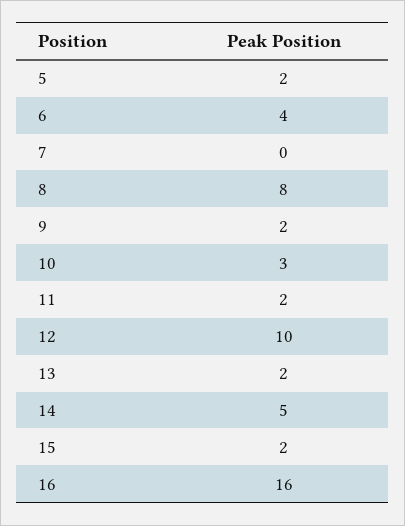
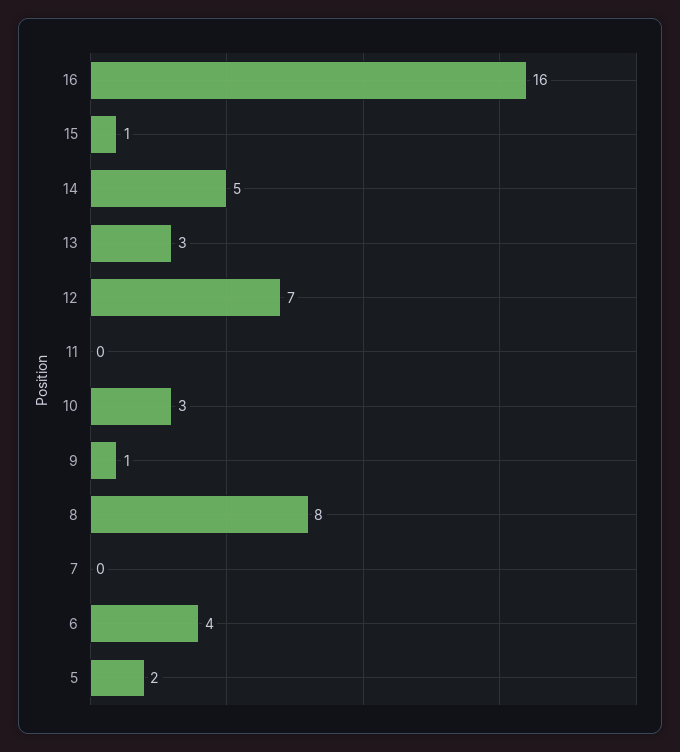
9: 2 -> 1
11: 2 -> 0
12: 10 -> 7
13: 2 -> 3
15: 2 -> 1

